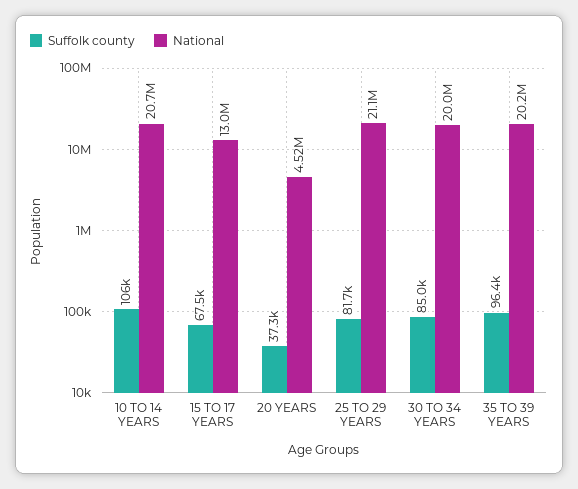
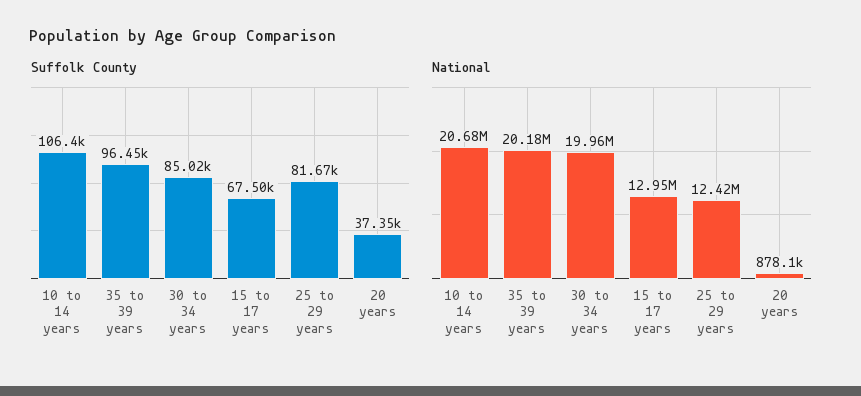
National, 20 YEARS: 4520000 -> 878100
National, 25 TO 29 YEARS: 21100000 -> 12420000

